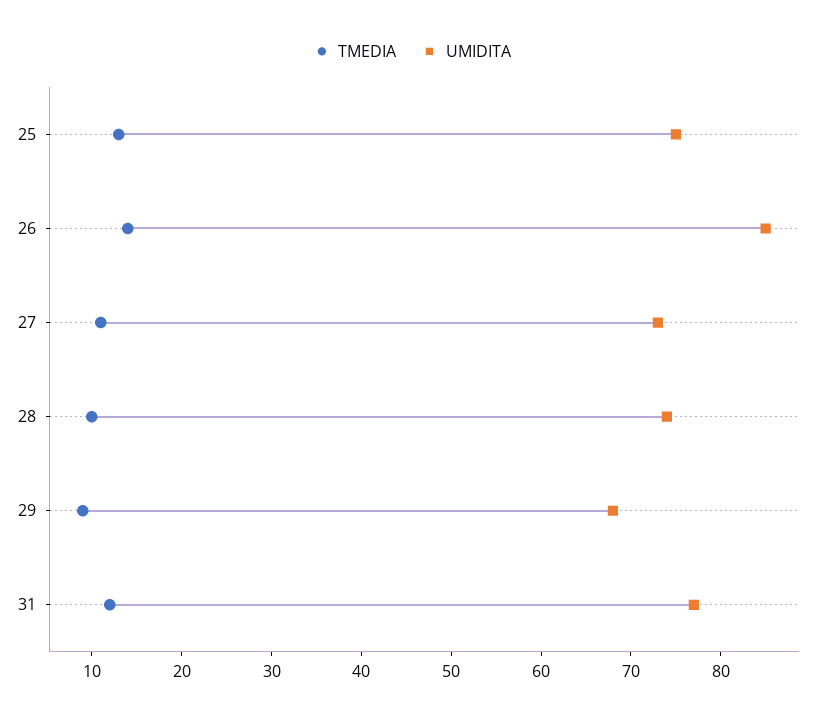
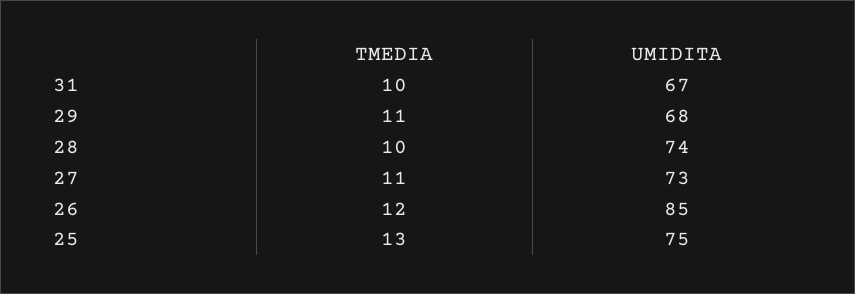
TMEDIA, 26: 14 -> 12
TMEDIA, 29: 9 -> 11
TMEDIA, 31: 12 -> 10
UMIDITA, 31: 77 -> 67

